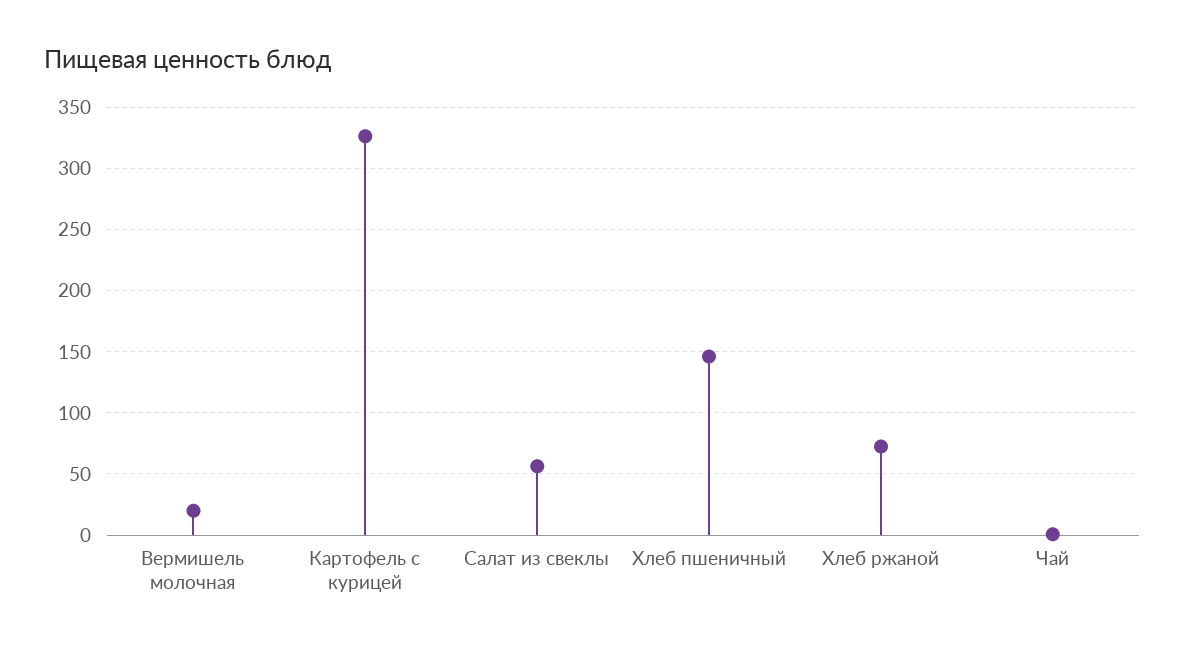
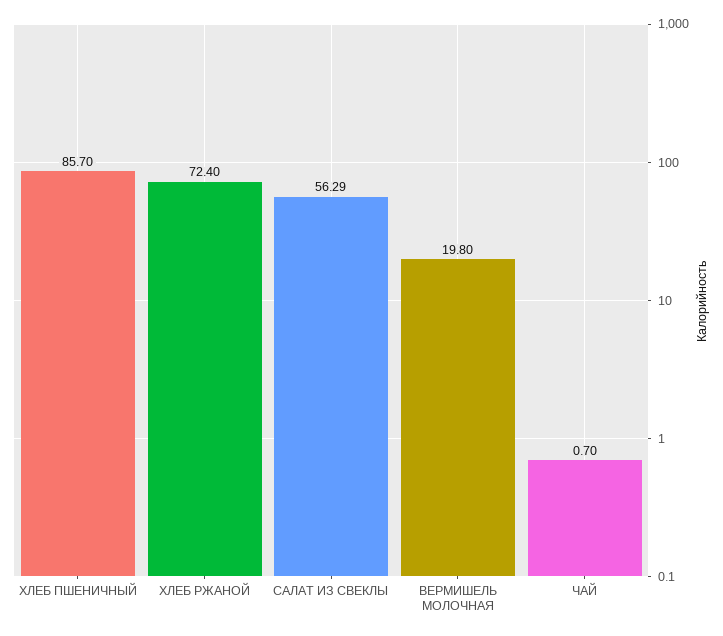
Картофель с курицей: 325 -> none
Хлеб пшеничный: 145 -> 85.7

